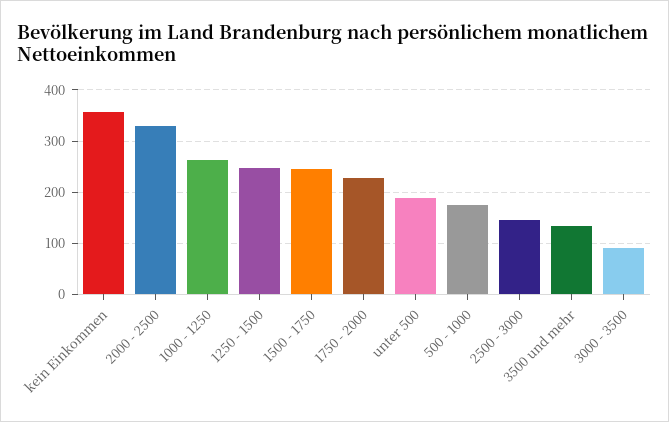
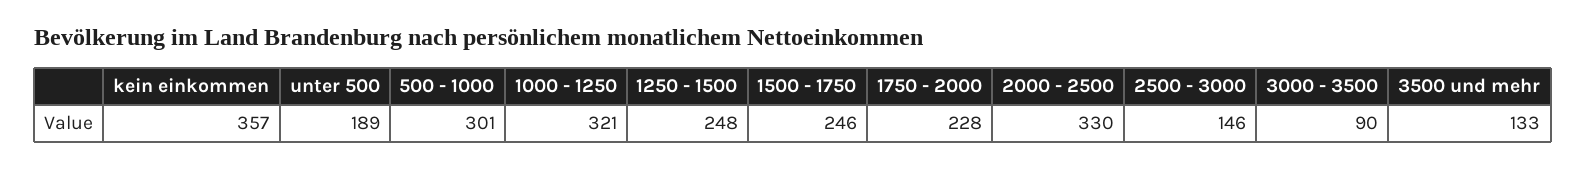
1000 - 1250: 260 -> 321
500 - 1000: 180 -> 301

